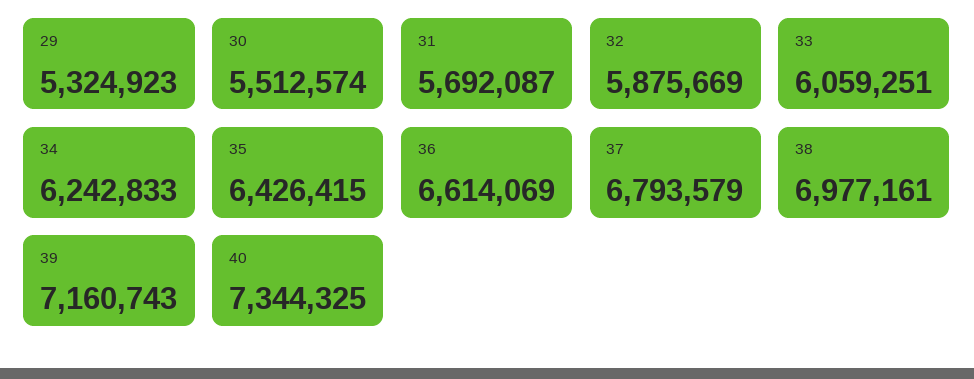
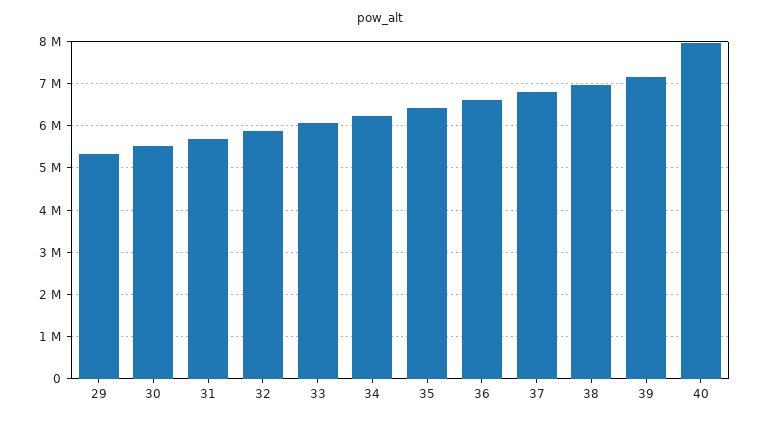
40: 7344325 -> 8000000

